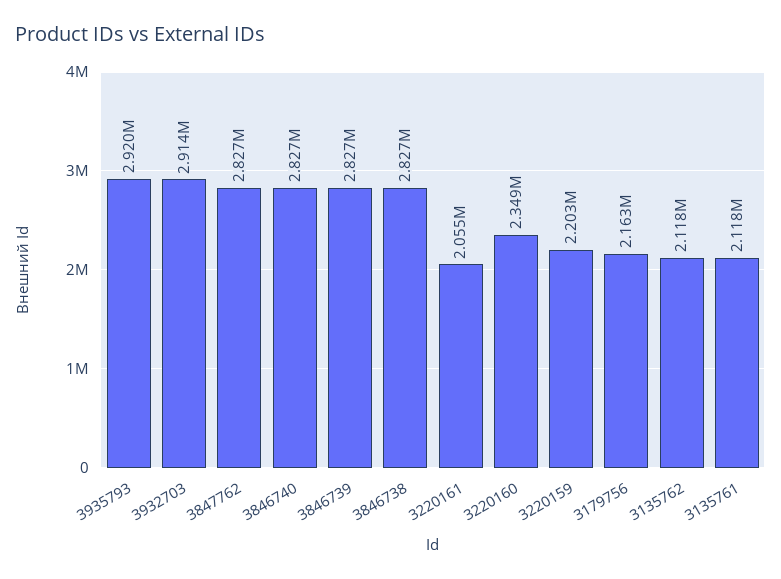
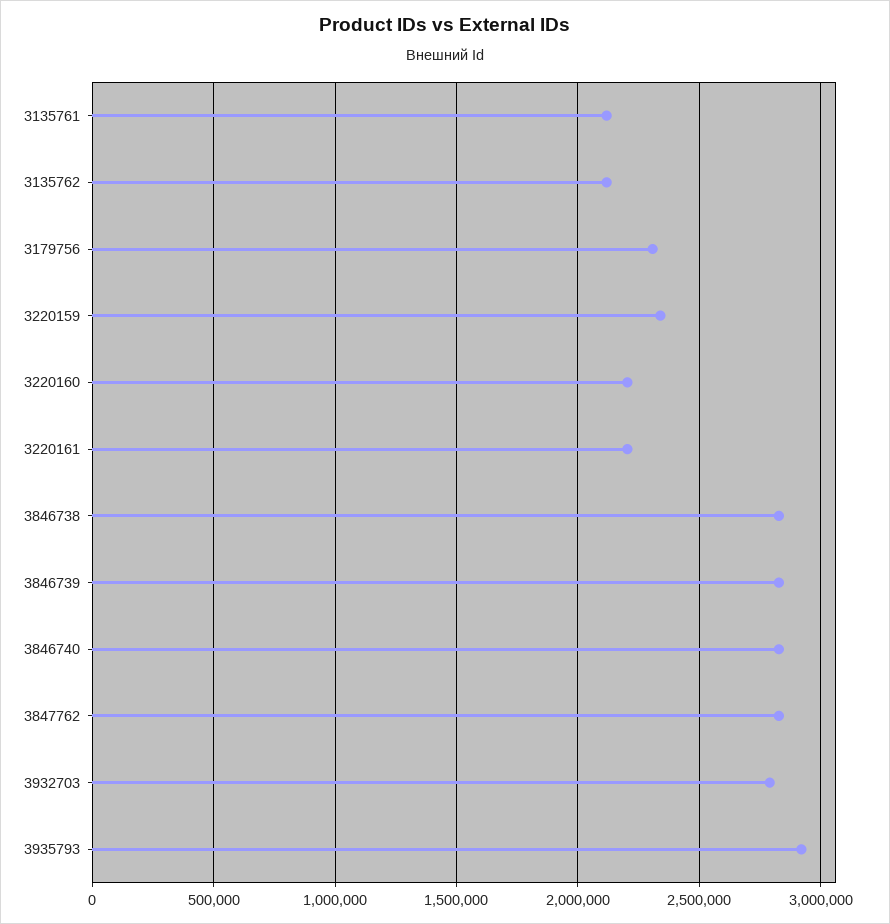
3932703: 2914000 -> 2800000
3220161: 2055000 -> 2200000
3220160: 2349000 -> 2200000
3220159: 2203000 -> 2350000
3179756: 2163000 -> 2300000

